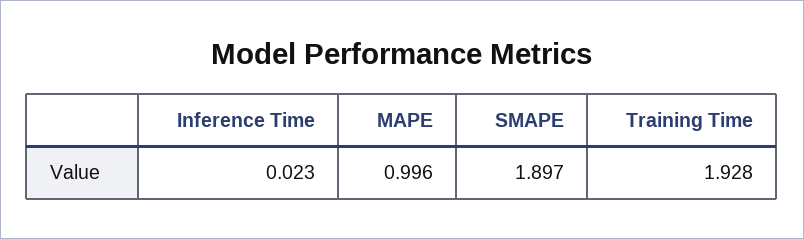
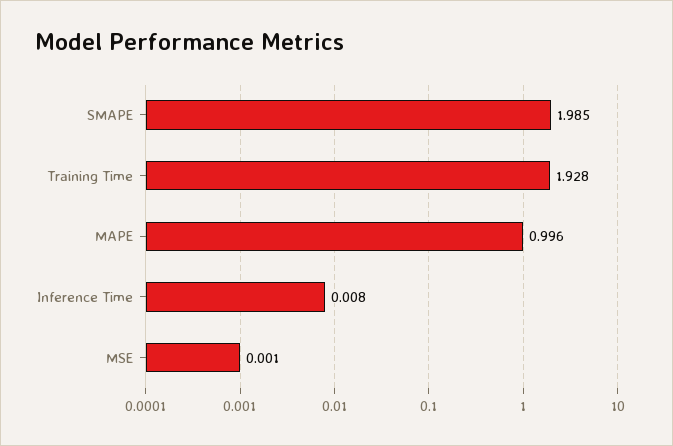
Inference Time: 0.023 -> 0.008
SMAPE: 1.897 -> 1.985
MSE: none -> 0.001

